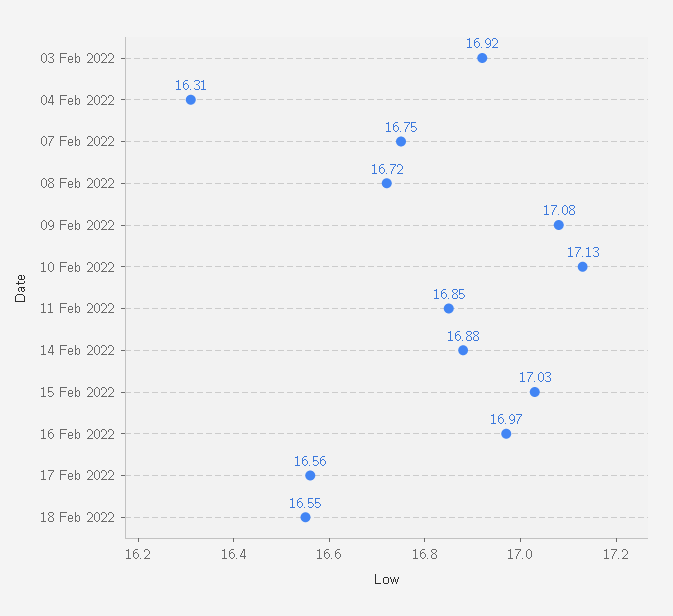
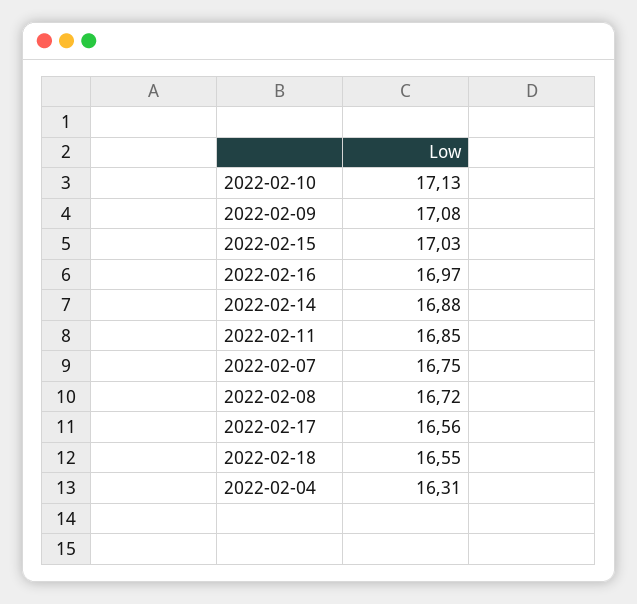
03 Feb 2022: 16.92 -> none

